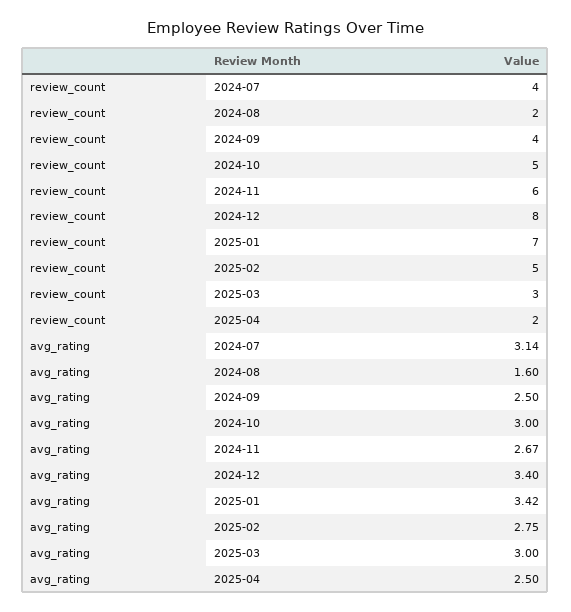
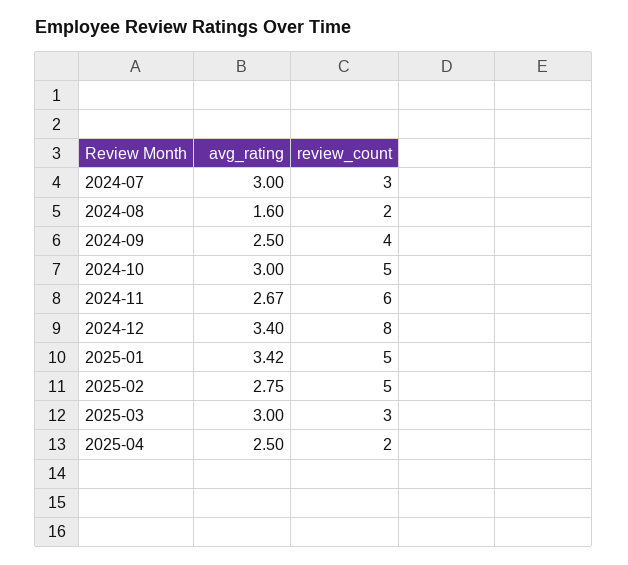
review_count, 2024-07: 4 -> 3
review_count, 2025-01: 7 -> 5
avg_rating, 2024-07: 3.14 -> 3

